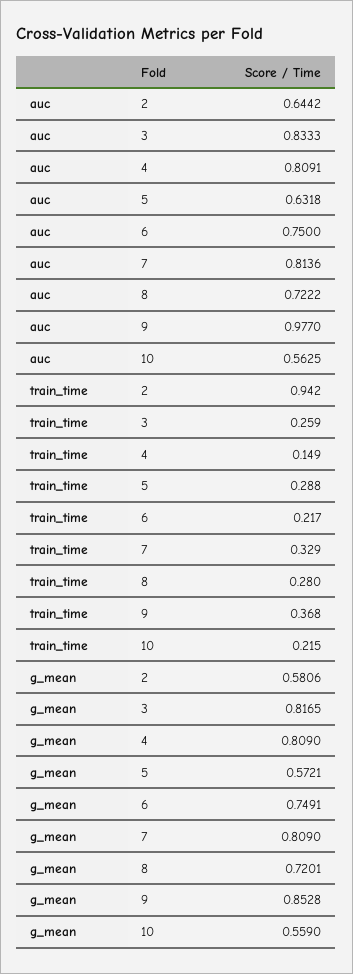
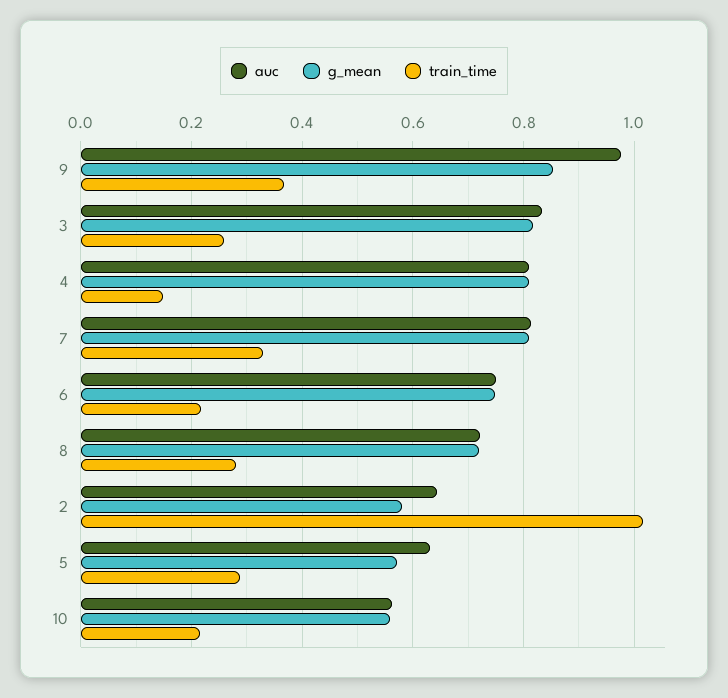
train_time, 2: 0.942 -> 1.02

